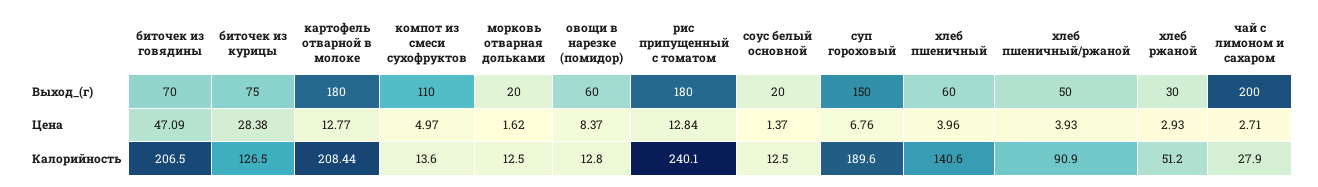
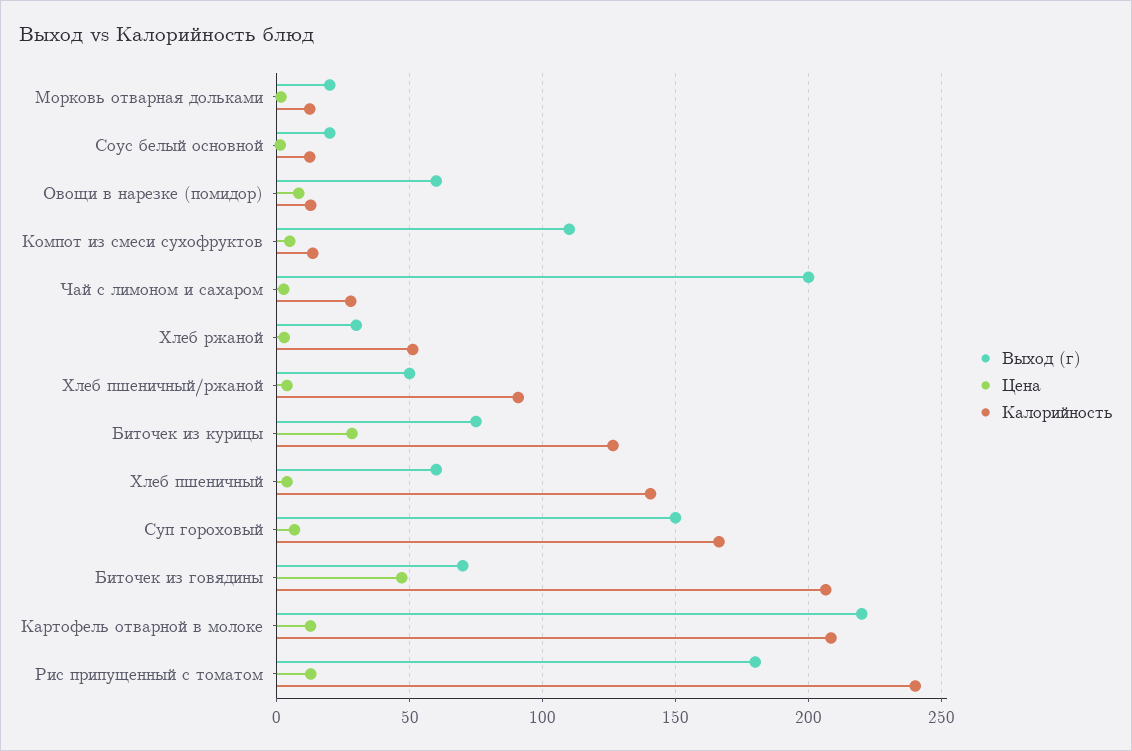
Выход_(г), картофель отварной в молоке: 180 -> 220
Калорийность, суп гороховый: 189.6 -> 165

